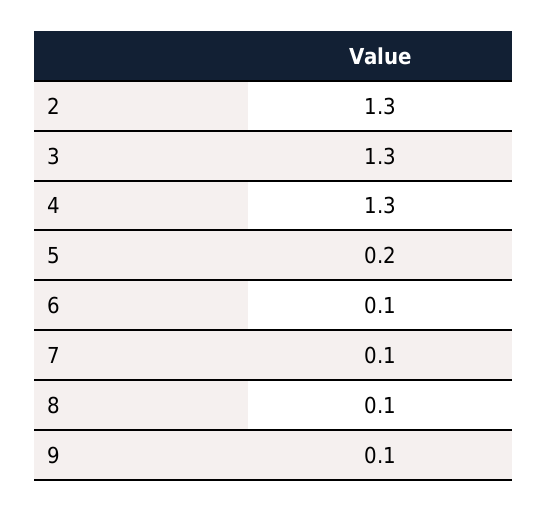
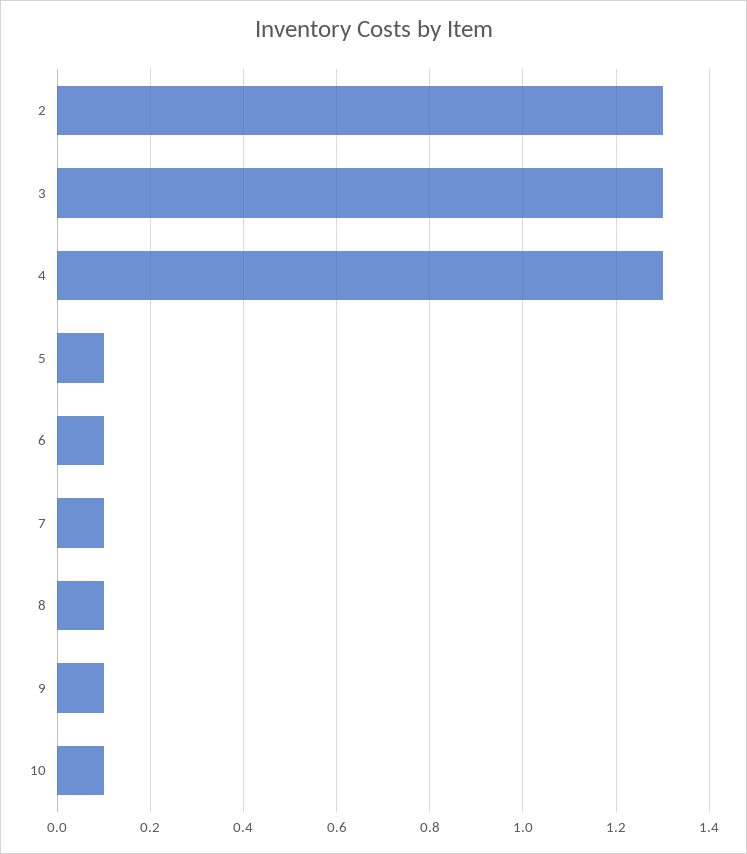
5: 0.2 -> 0.1
10: none -> 0.1

